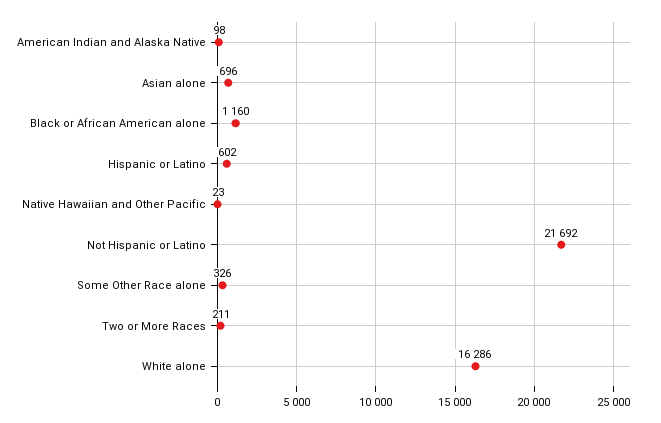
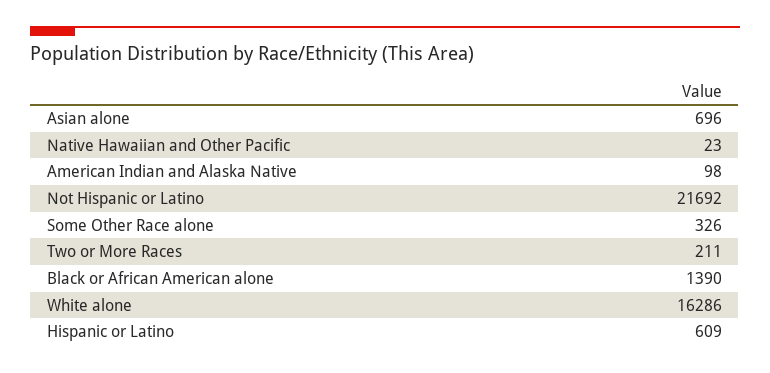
Black or African American alone: 1160 -> 1390
Hispanic or Latino: 602 -> 609

